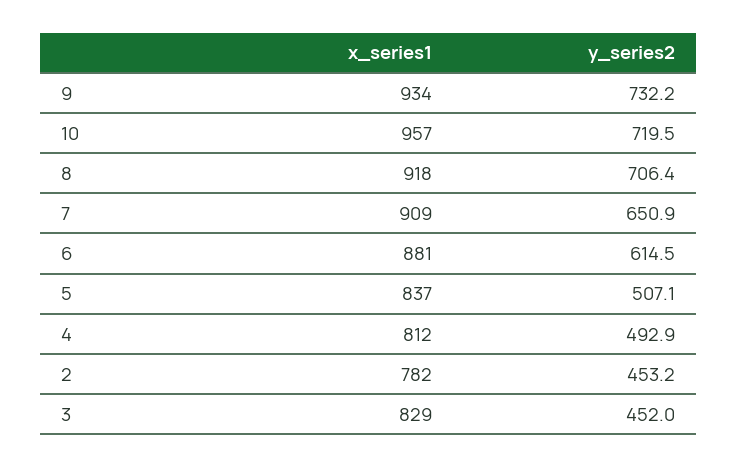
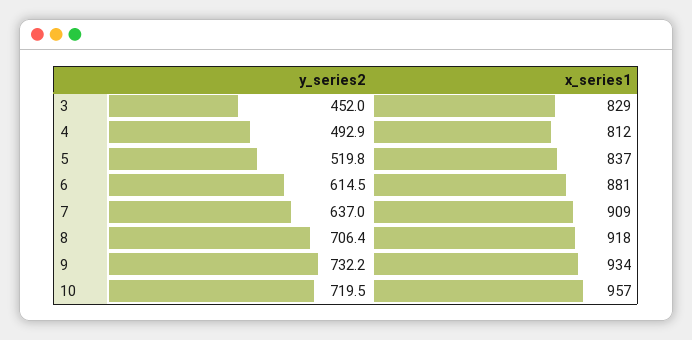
y_series2, 7: 650.9 -> 637
y_series2, 5: 507.1 -> 519.8
x_series1, 2: 782 -> none
y_series2, 2: 453.2 -> none

